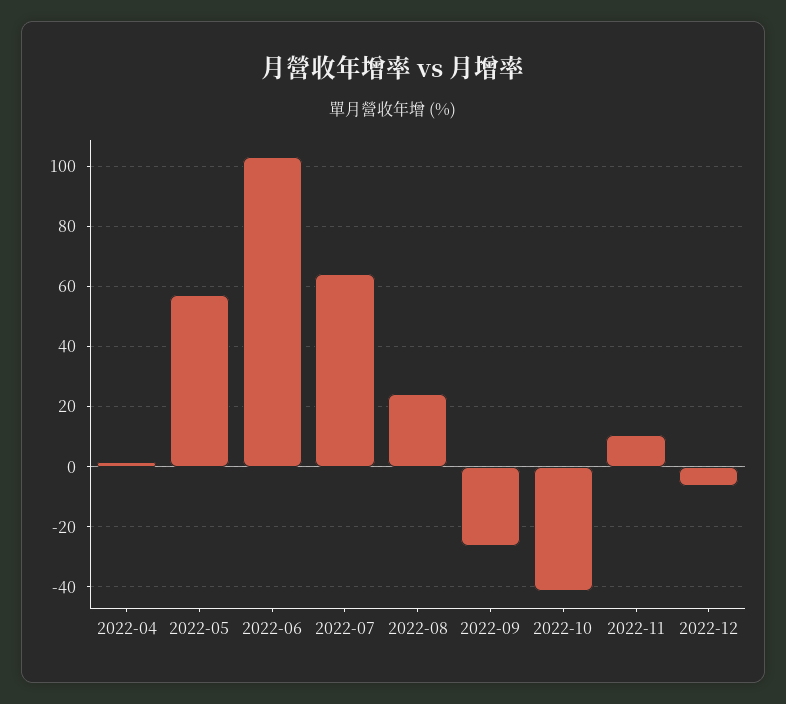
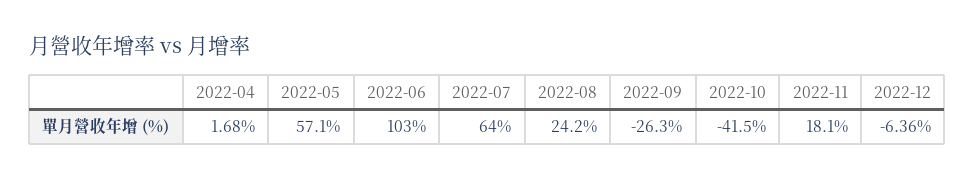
2022-11: 10 -> 18.1

